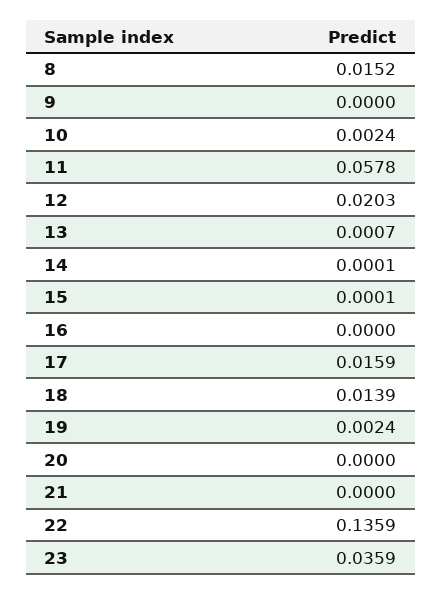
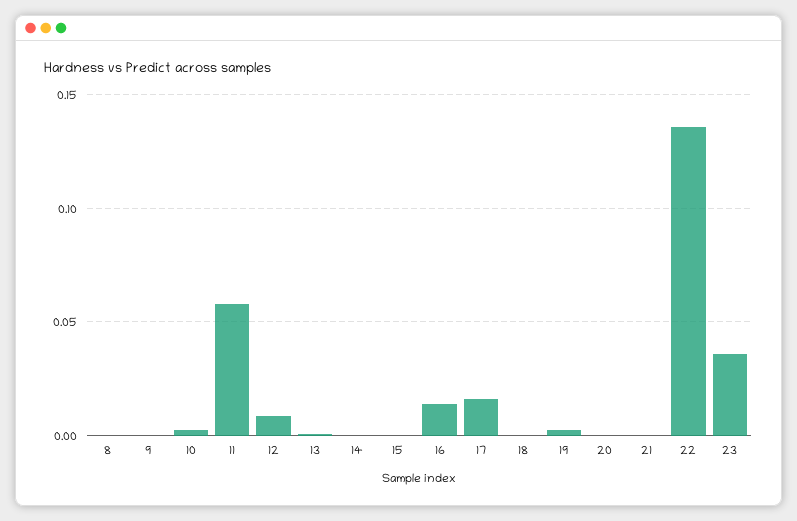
8: 0.0152 -> 0
12: 0.0203 -> 0.01
16: 0 -> 0.015
18: 0.0139 -> 0

